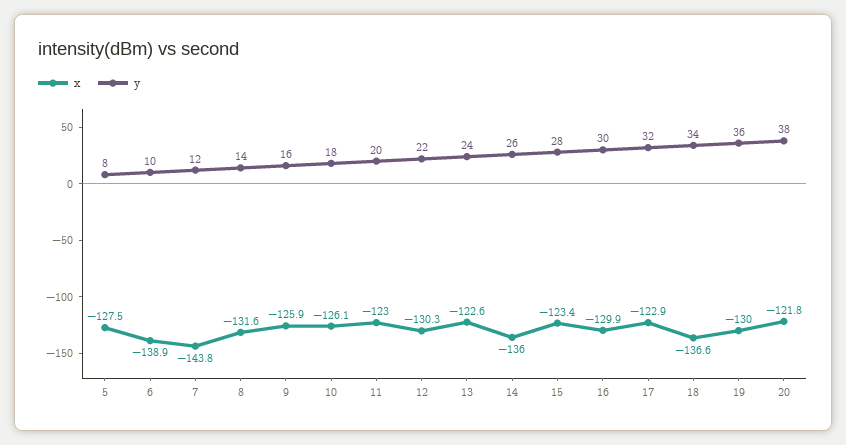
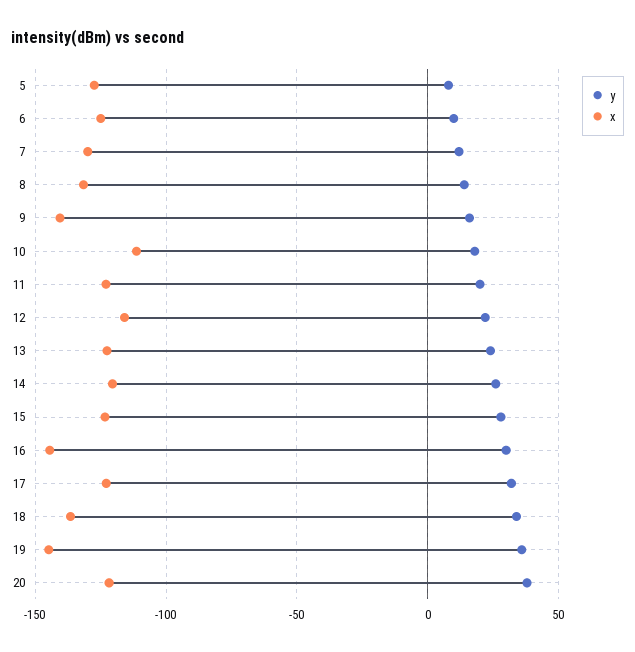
x, 6: -138.9 -> -125
x, 7: -143.8 -> -130
x, 9: -125.9 -> -140
x, 10: -126.1 -> -110
x, 12: -130.3 -> -115
x, 14: -136 -> -120
x, 16: -129.9 -> -145
x, 19: -130 -> -145

